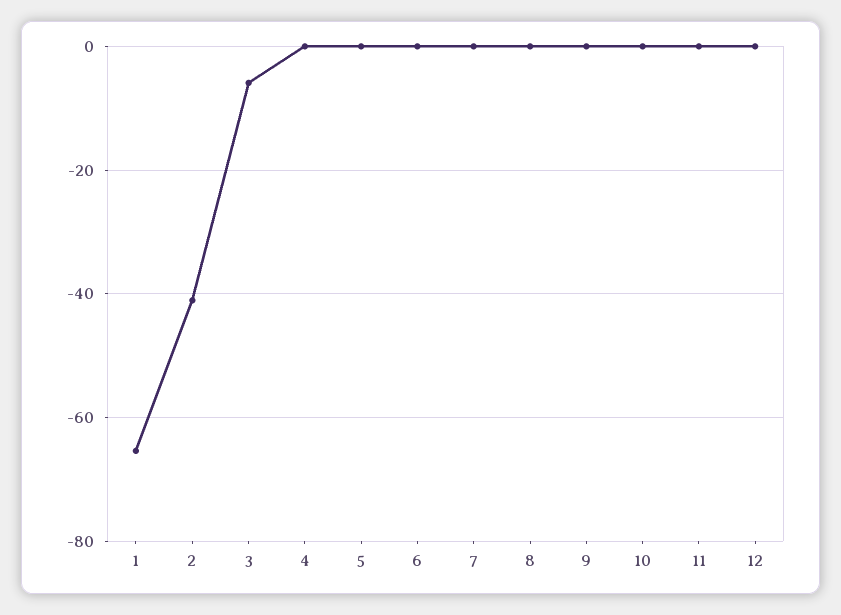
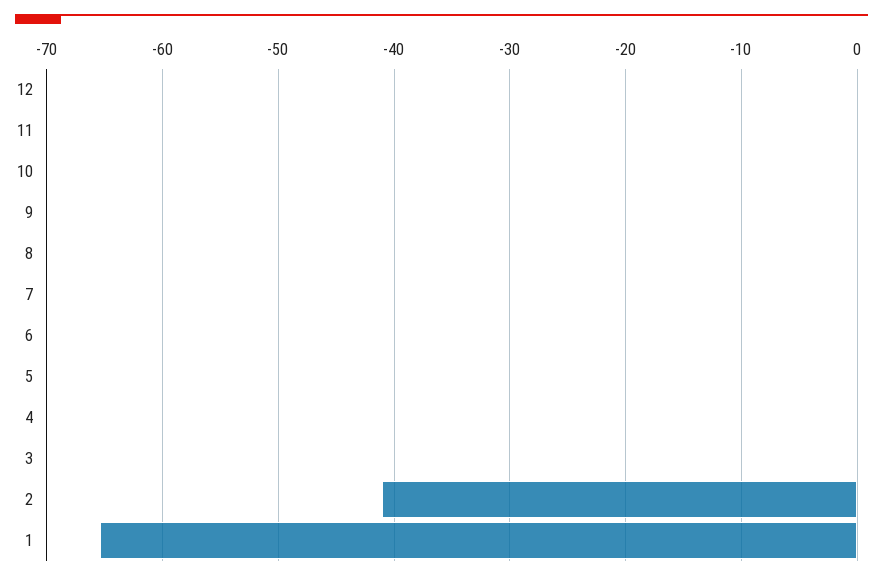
3: -6 -> 0

